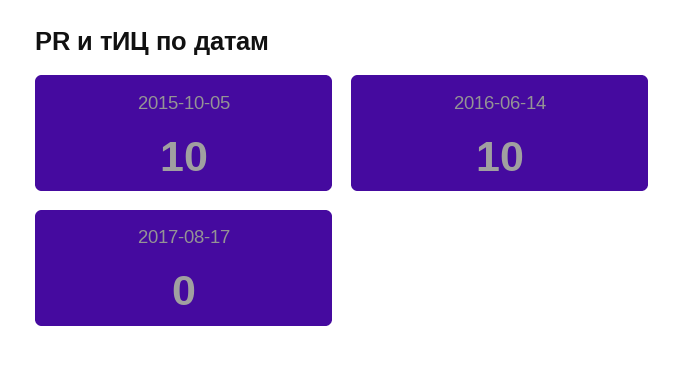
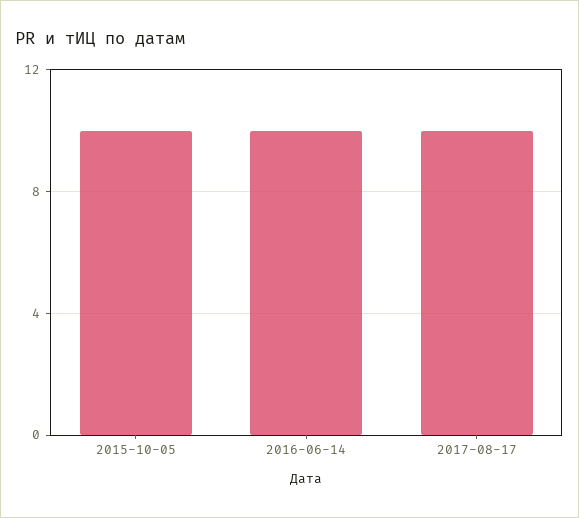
2017-08-17: 0 -> 10

